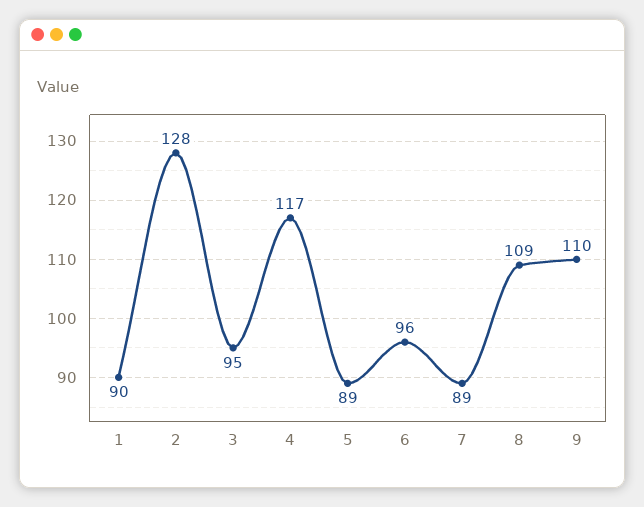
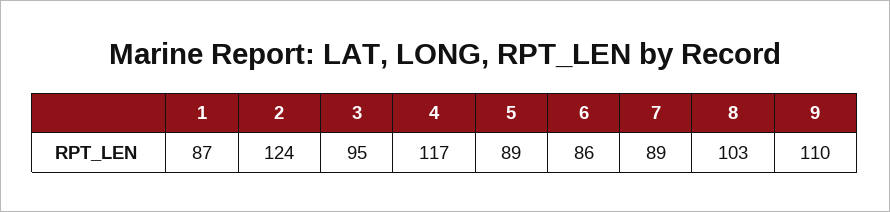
1: 90 -> 87
2: 128 -> 124
6: 96 -> 86
8: 109 -> 103

